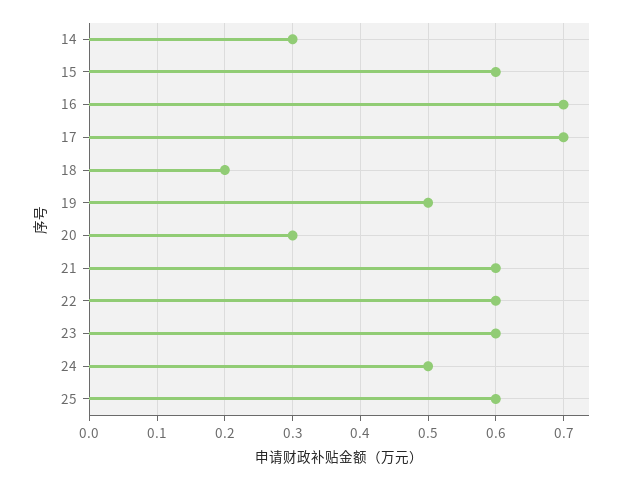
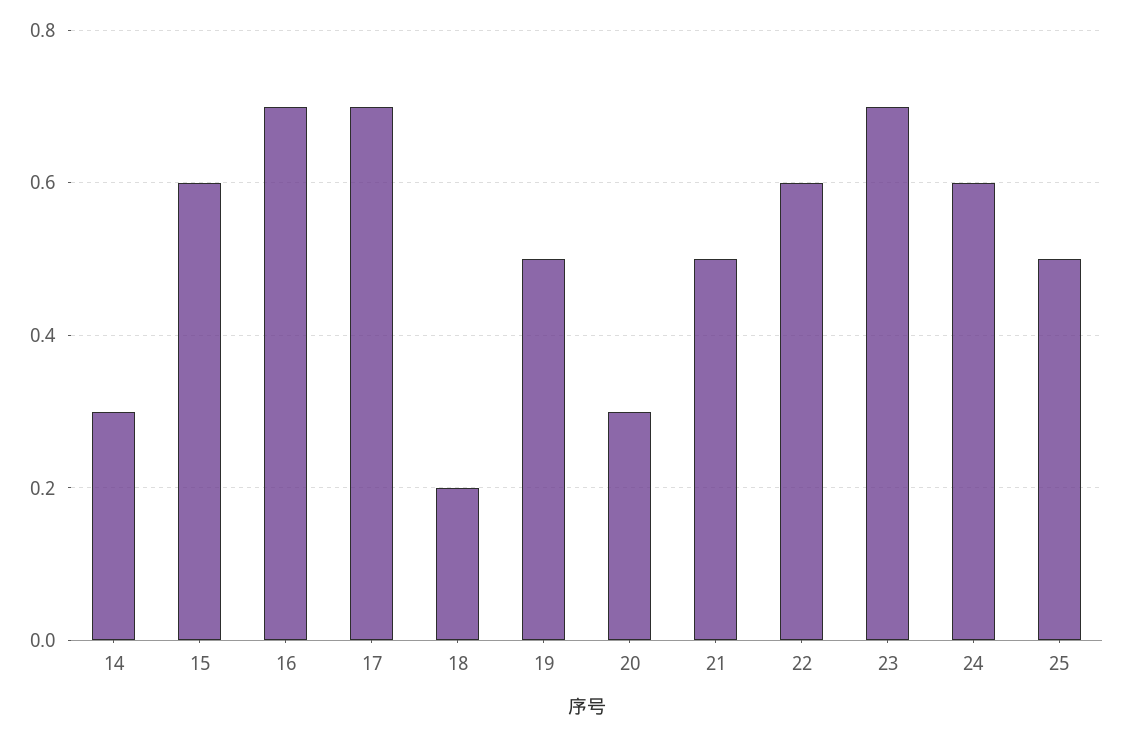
21: 0.6 -> 0.5
23: 0.6 -> 0.7
24: 0.5 -> 0.6
25: 0.6 -> 0.5

